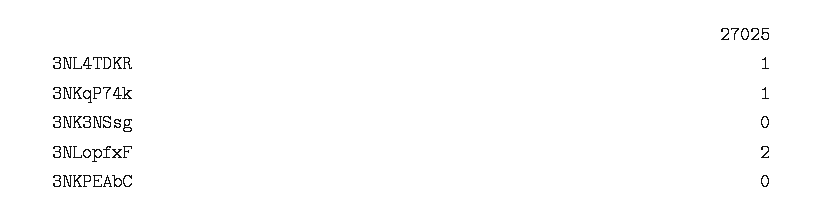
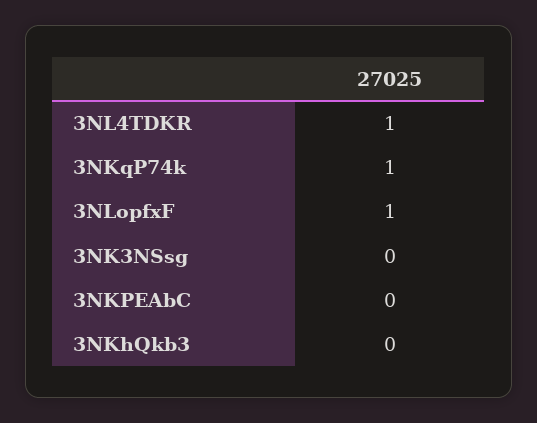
3NLopfxF: 2 -> 1
3NKhQkb3: none -> 0

